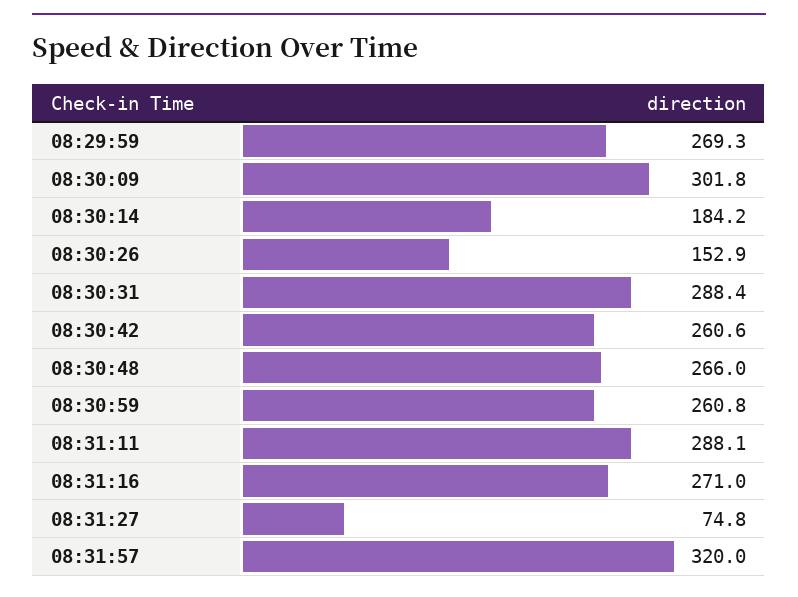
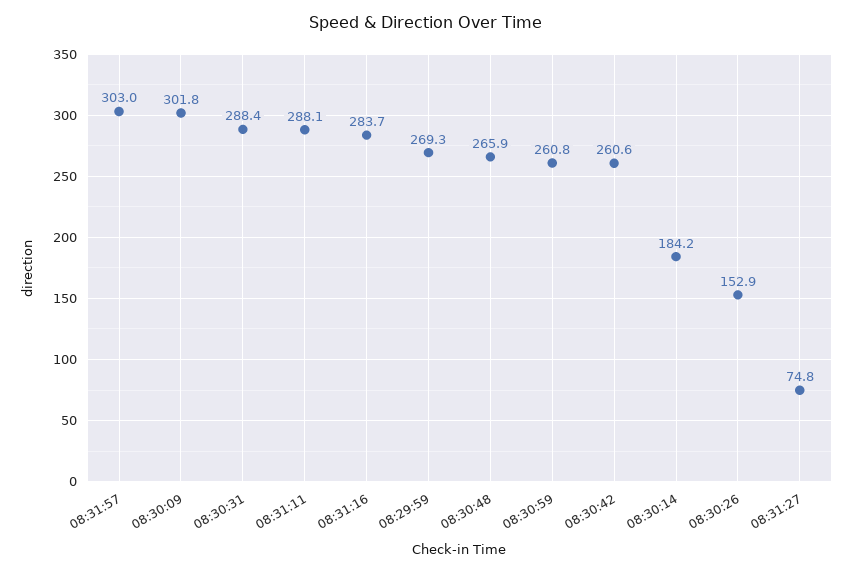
08:30:48: 266 -> 265.9
08:31:16: 271 -> 283.7
08:31:57: 320 -> 303

